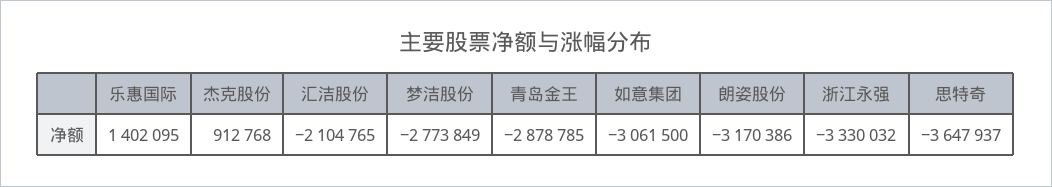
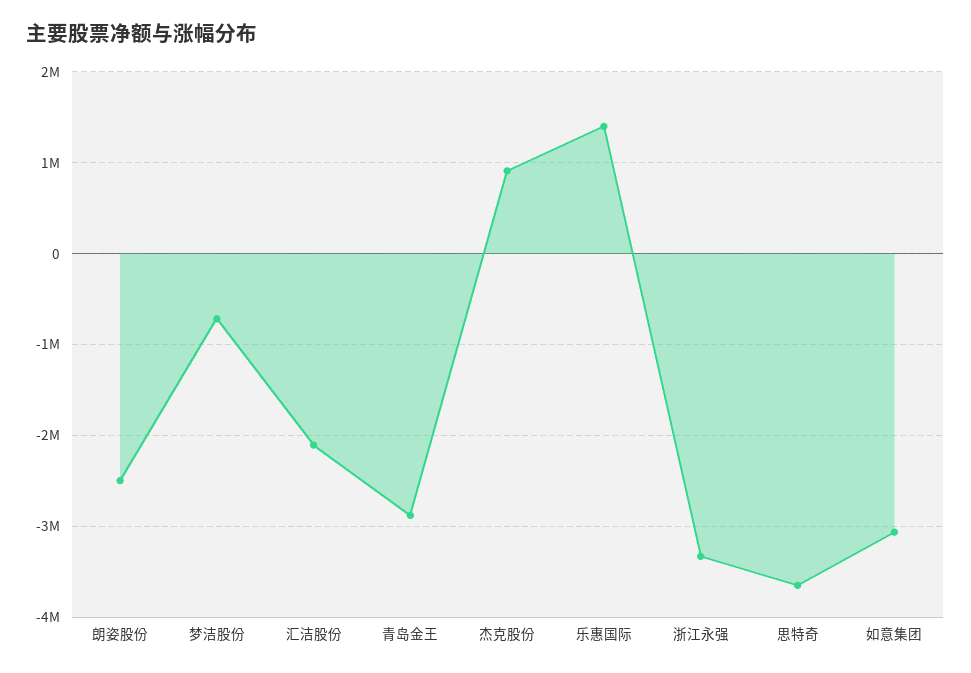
梦洁股份: -2773849 -> -700000
朗姿股份: -3170386 -> -2500000

